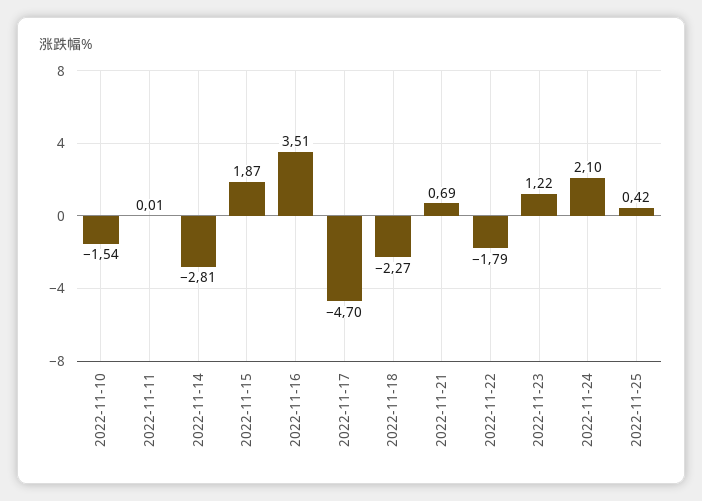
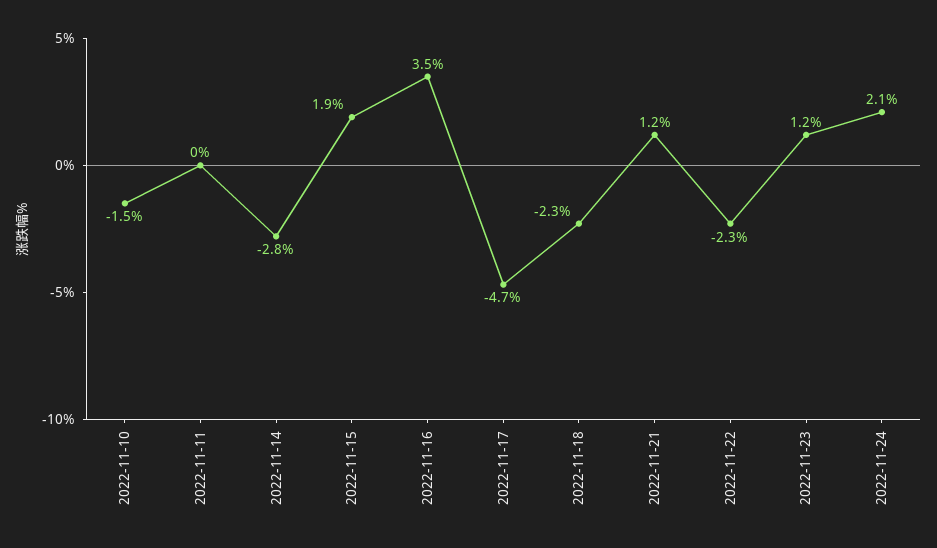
2022-11-21: 0.69 -> 1.2
2022-11-22: -1.79 -> -2.3
2022-11-25: 0.42 -> none

